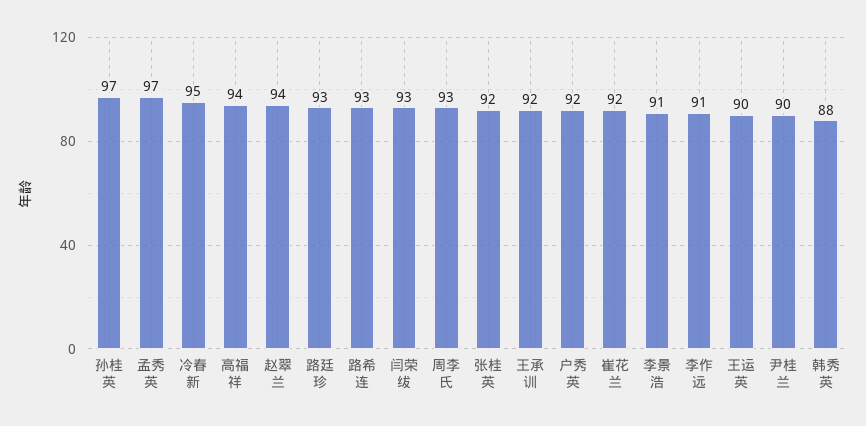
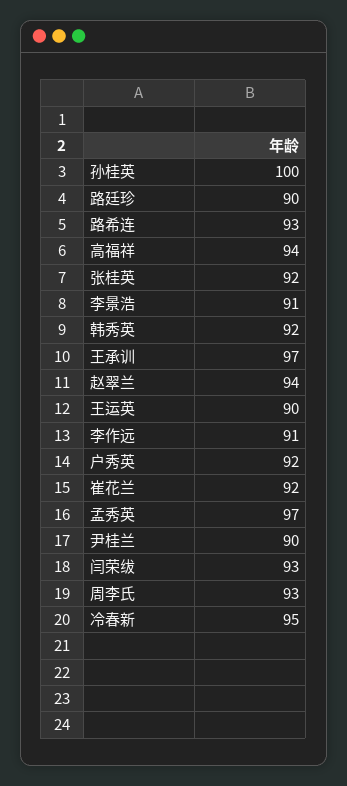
孙桂英: 97 -> 100
路廷珍: 93 -> 90
王承训: 92 -> 97
韩秀英: 88 -> 92

